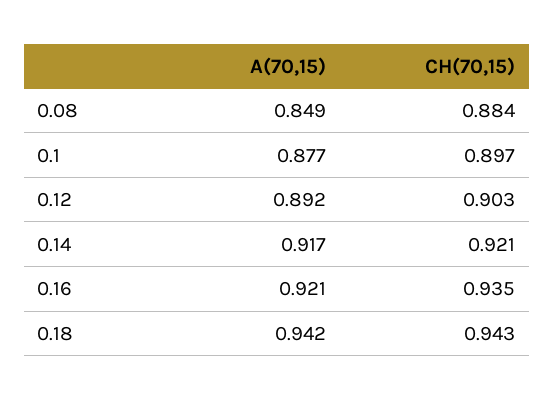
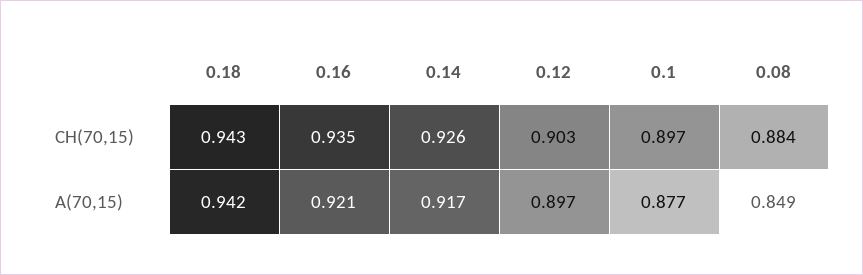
A(70,15), 0.12: 0.892 -> 0.897
CH(70,15), 0.14: 0.921 -> 0.926

